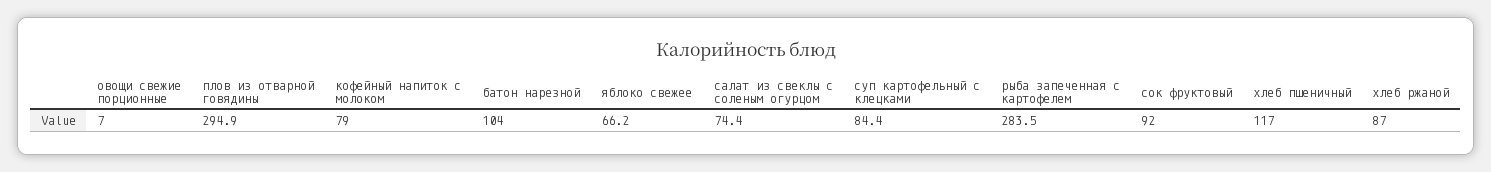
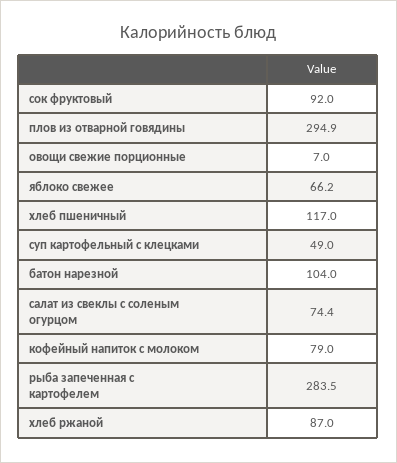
суп картофельный с клецками: 84.4 -> 49

